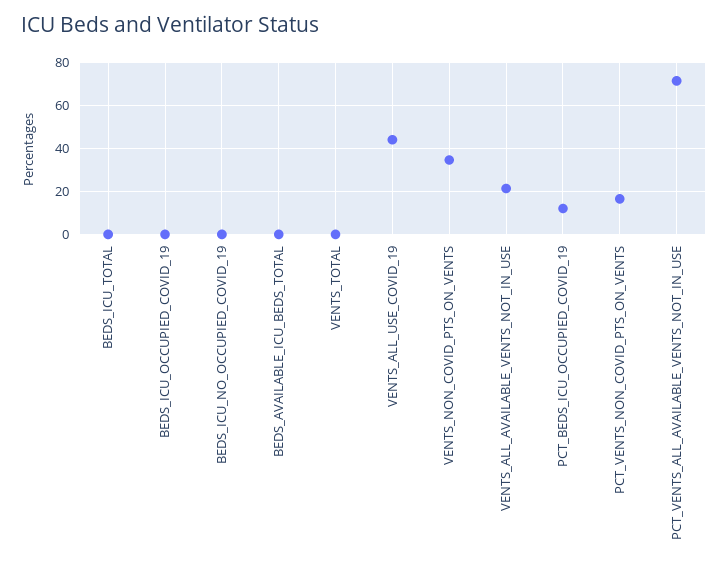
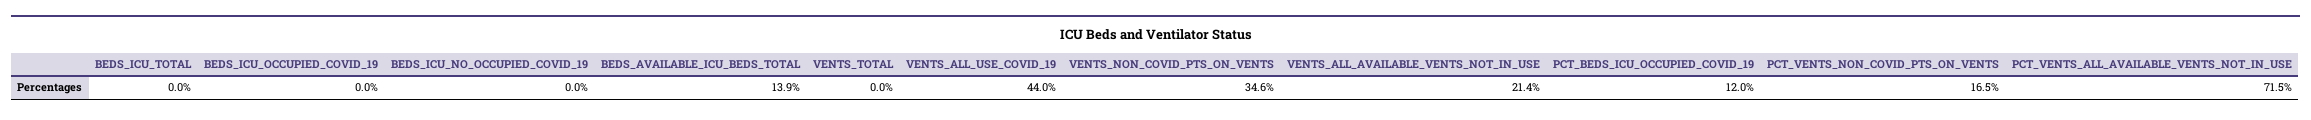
BEDS_AVAILABLE_ICU_BEDS_TOTAL: 0 -> 13.9

